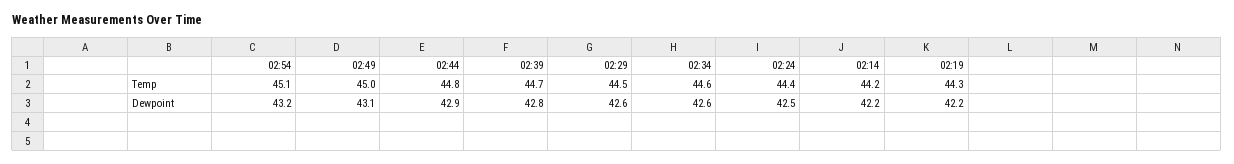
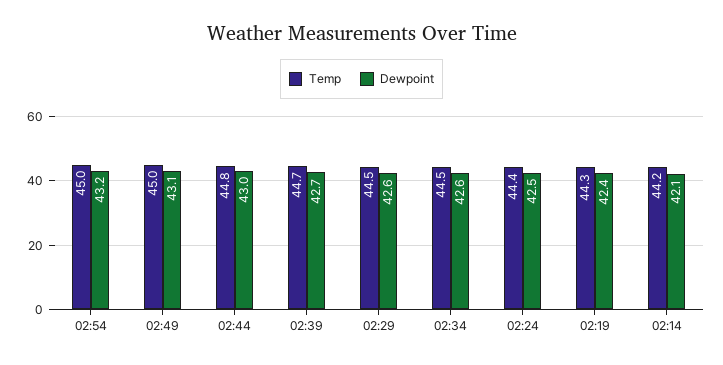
Temp, 02:54: 45.1 -> 45
Temp, 02:34: 44.6 -> 44.5
Dewpoint, 02:44: 42.9 -> 43
Dewpoint, 02:39: 42.8 -> 42.7
Dewpoint, 02:14: 42.2 -> 42.1
Dewpoint, 02:19: 42.2 -> 42.4

